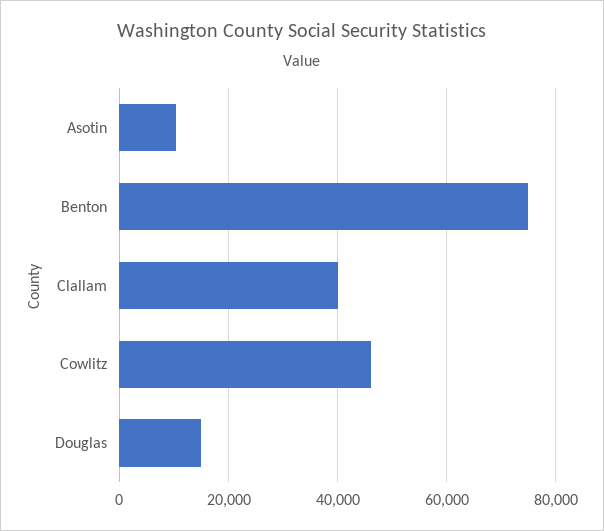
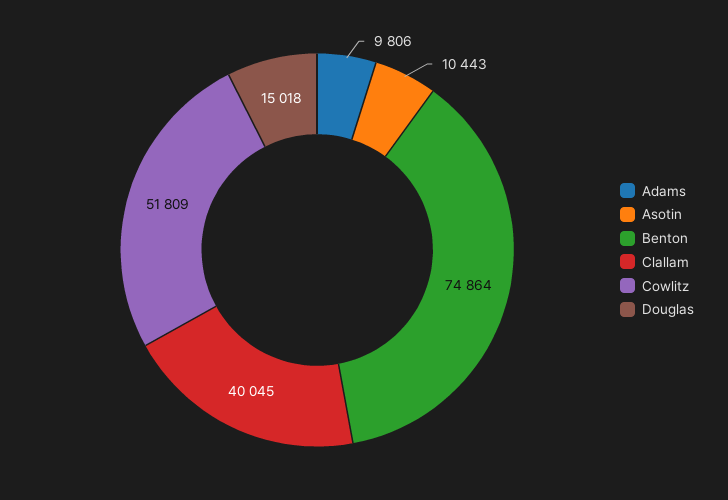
Cowlitz: 46000 -> 51809
Adams: none -> 9806

